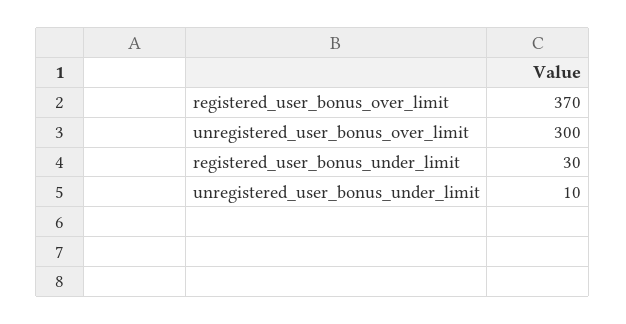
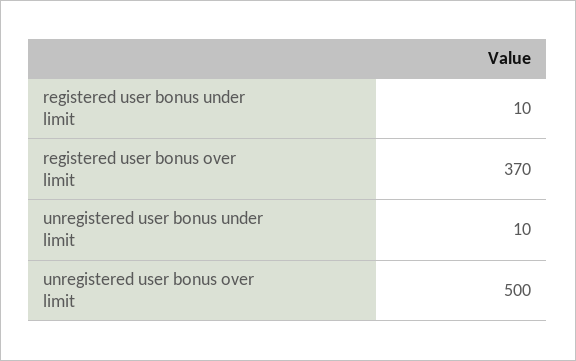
unregistered_user_bonus_over_limit: 300 -> 500
registered_user_bonus_under_limit: 30 -> 10

